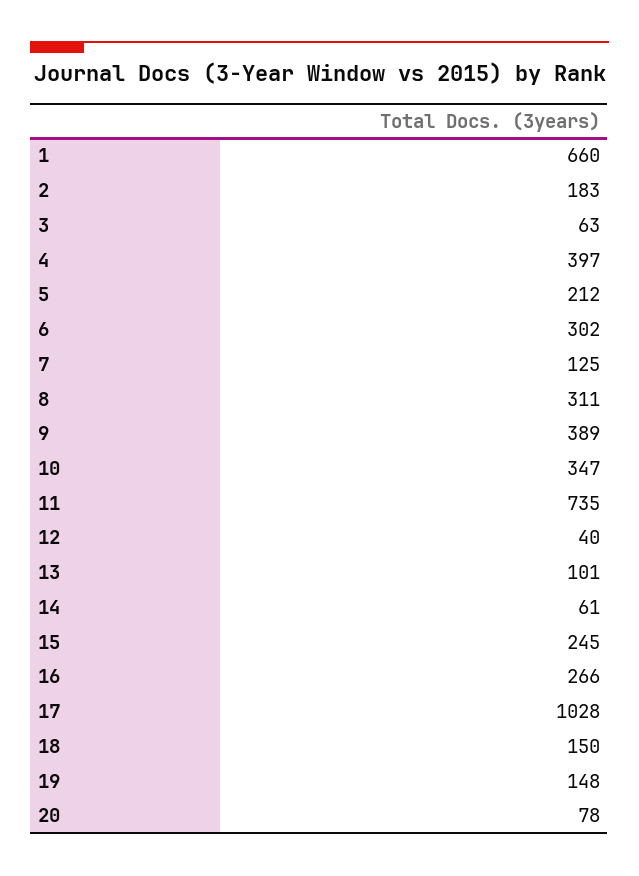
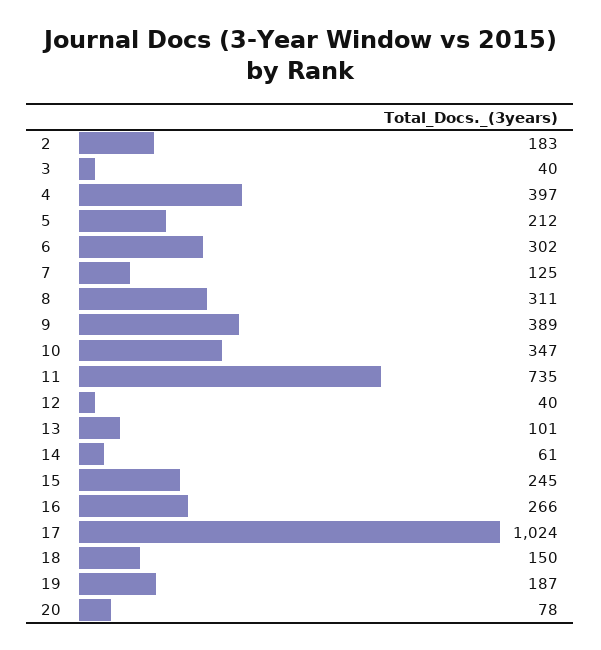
1: 660 -> none
3: 63 -> 40
17: 1028 -> 1024
19: 148 -> 187

